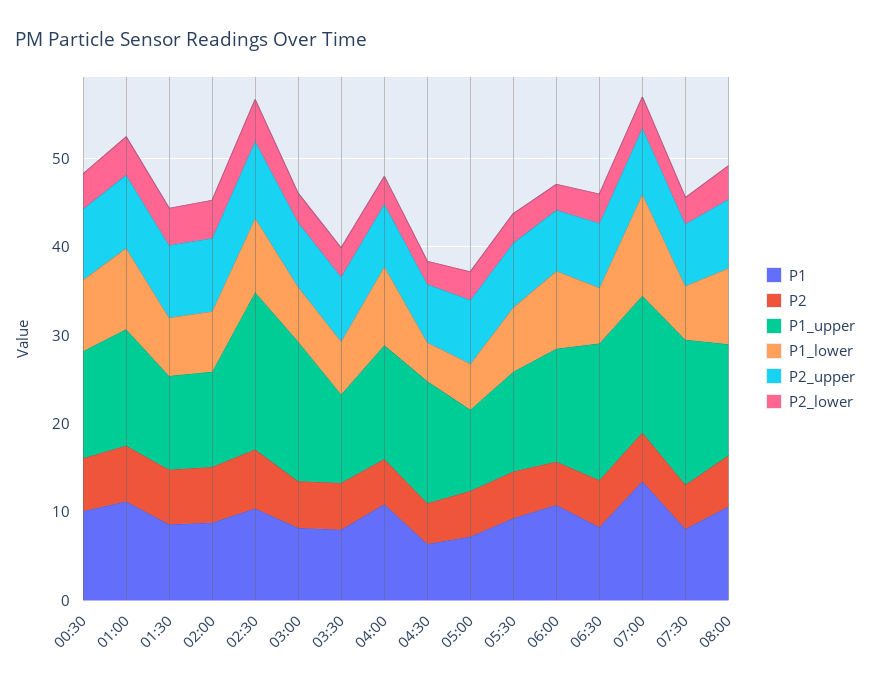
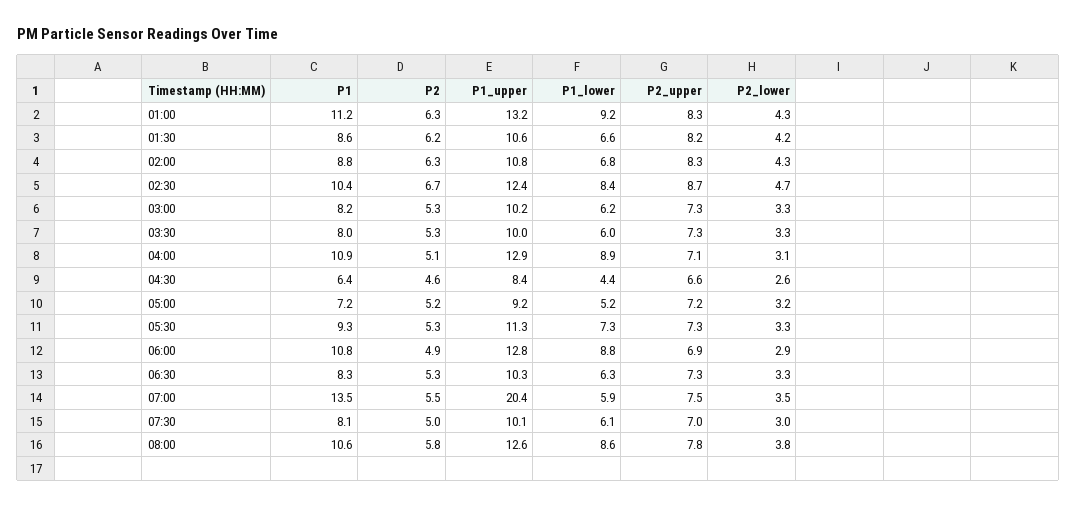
P1, 00:30: 10 -> none
P2, 00:30: 6 -> none
P1_upper, 00:30: 12 -> none
P1_lower, 00:30: 8 -> none
P2_upper, 00:30: 8 -> none
P2_lower, 00:30: 4 -> none
P1_upper, 02:30: 18 -> 12.4
P1_upper, 03:00: 16 -> 10.2
P1_upper, 04:30: 14 -> 8.4
P1_upper, 06:30: 16 -> 10.3
P1_upper, 07:00: 16 -> 20.4
P1_lower, 07:00: 12 -> 5.9
P1_upper, 07:30: 16 -> 10.1

